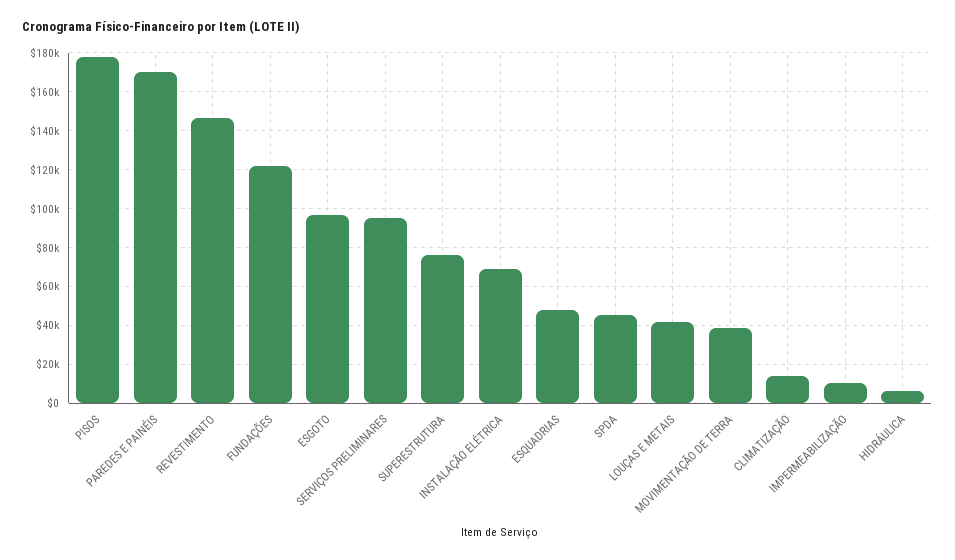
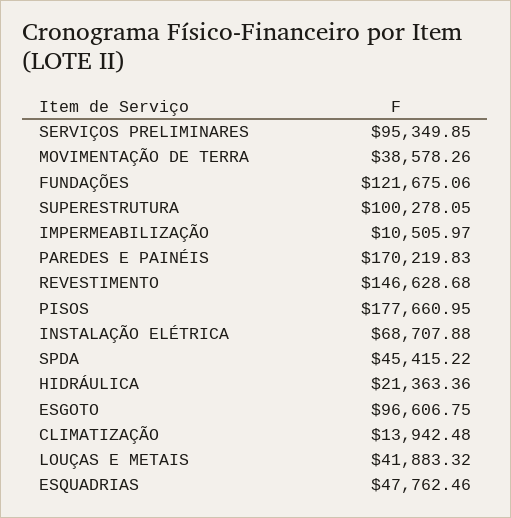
SUPERESTRUTURA: 75000 -> 100278.05
HIDRÁULICA: 5000 -> 21363.36

